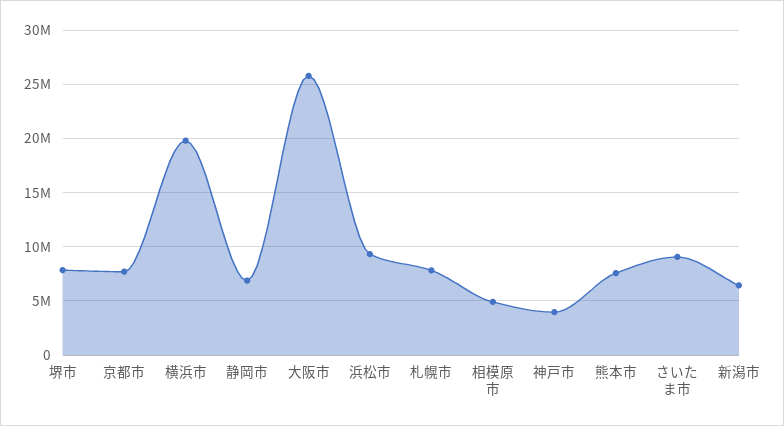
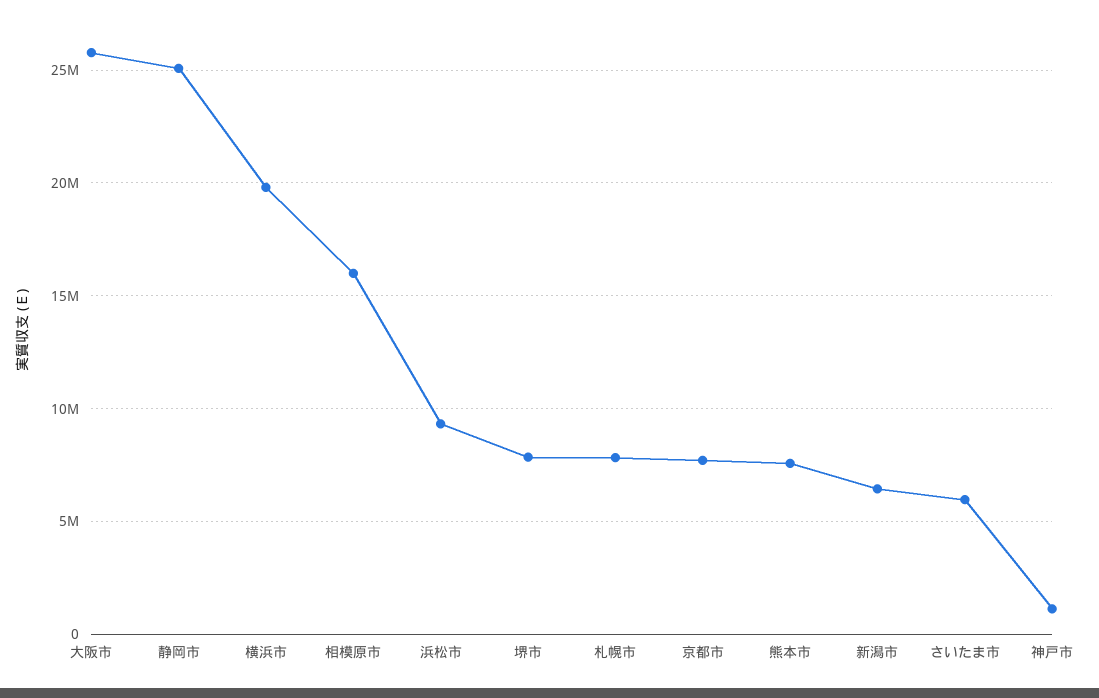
静岡市: 7000000 -> 25000000
相模原市: 5000000 -> 16000000
神戸市: 4000000 -> 1000000
さいたま市: 9000000 -> 6000000

